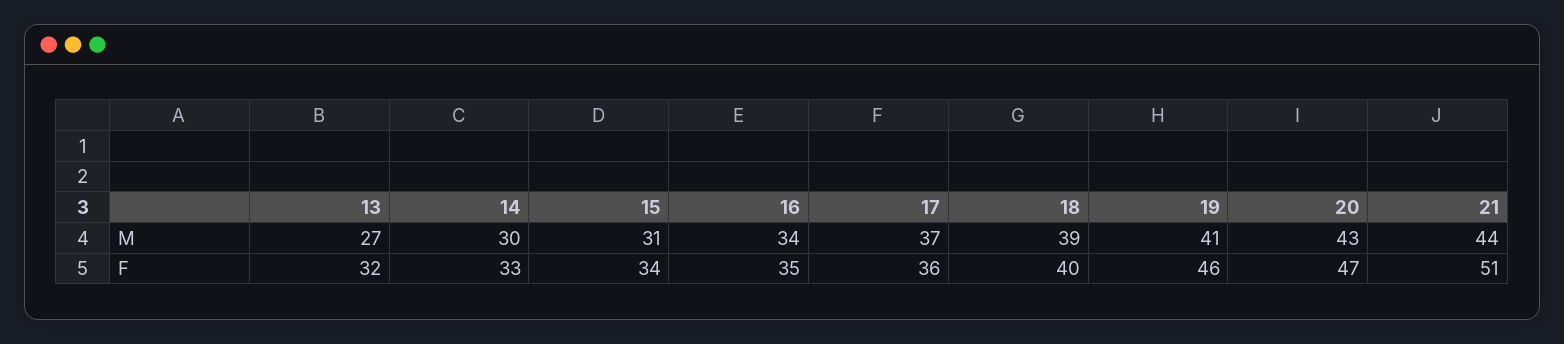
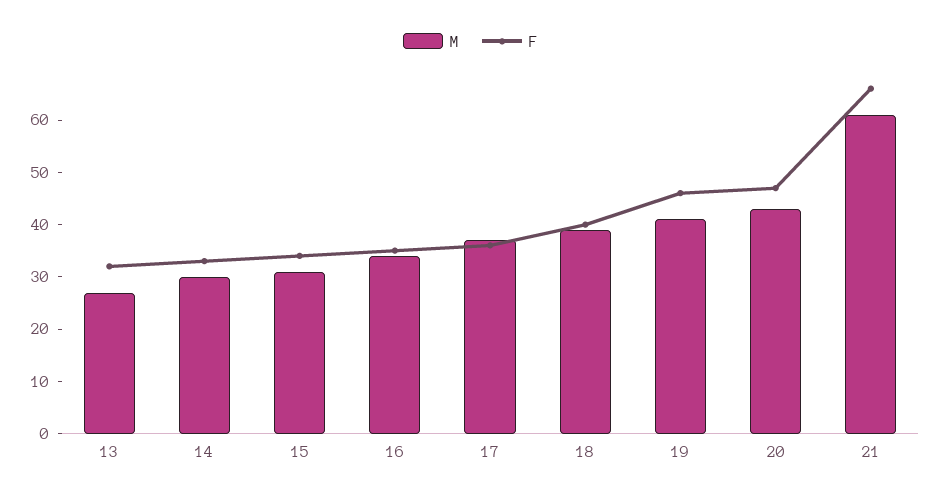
M, 21: 44 -> 60
F, 21: 51 -> 65

